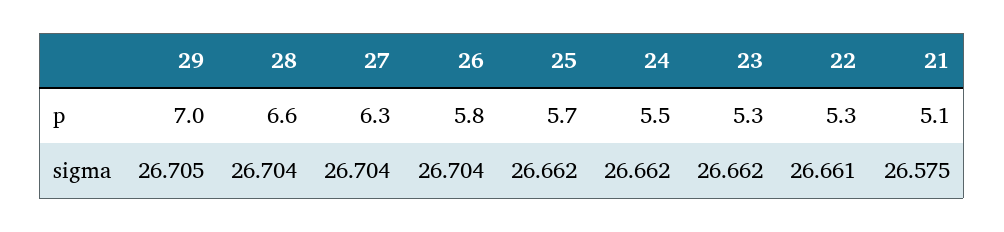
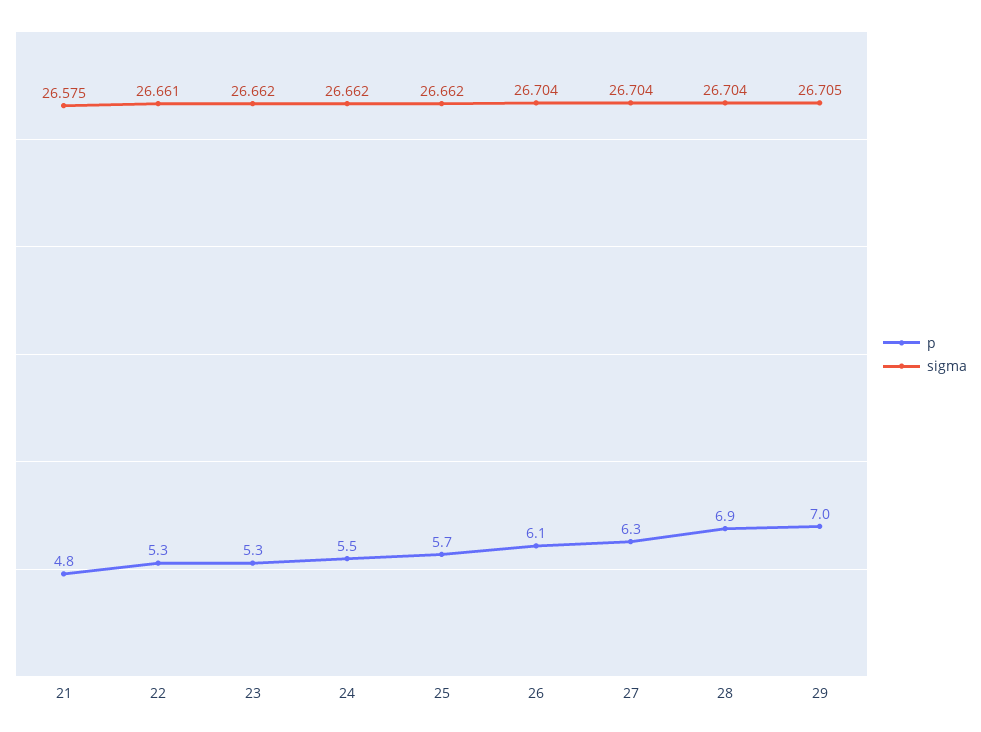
p, 28: 6.6 -> 6.9
p, 26: 5.8 -> 6.1
p, 21: 5.1 -> 4.8

